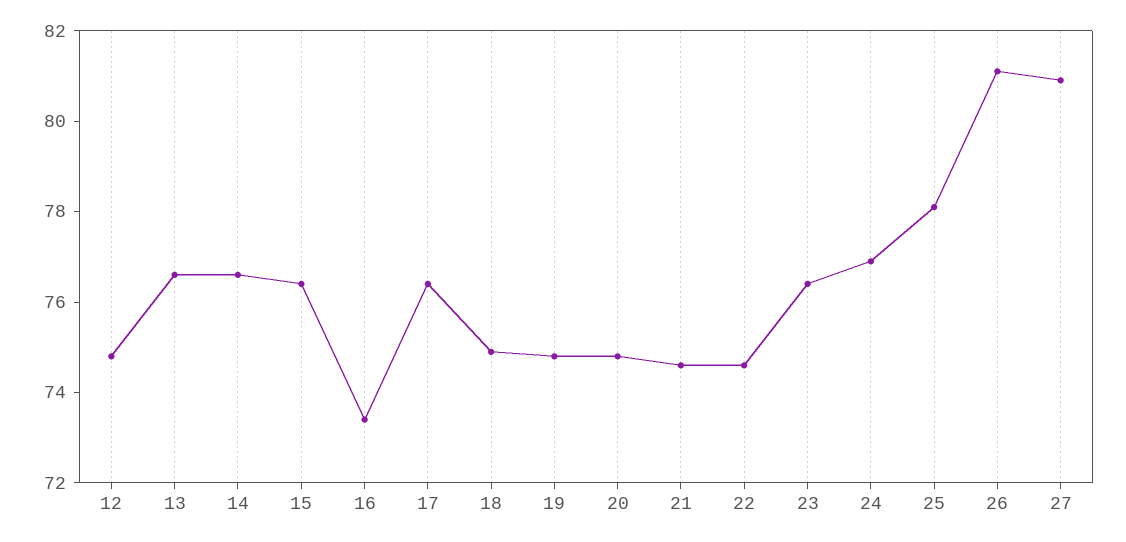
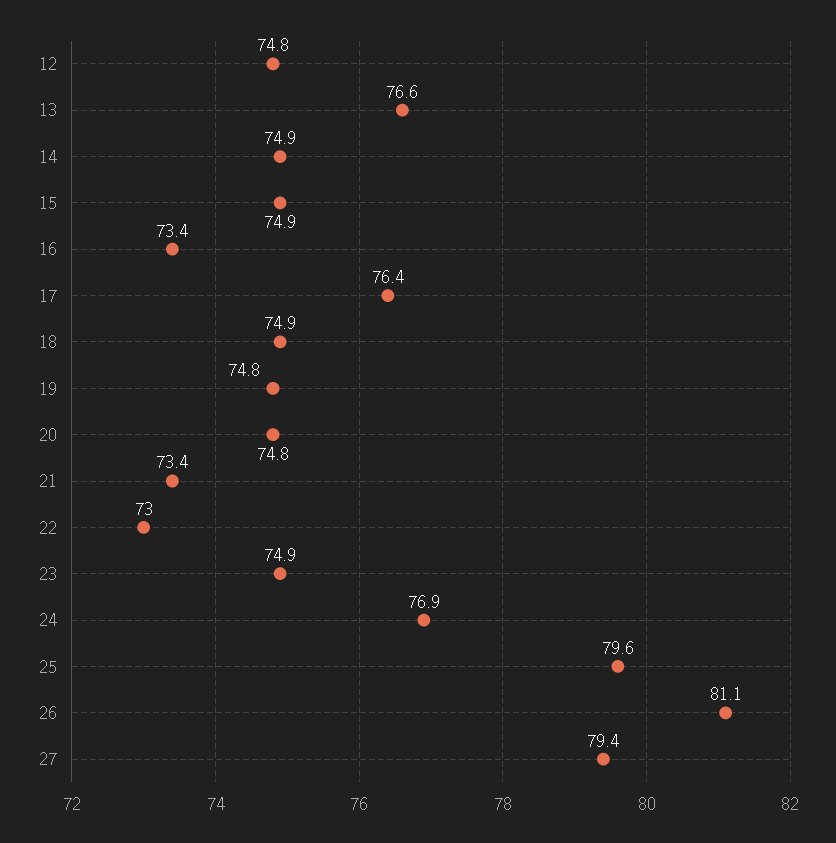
14: 76.5 -> 74.9
15: 76.5 -> 74.9
21: 74.5 -> 73.4
22: 74.5 -> 73
23: 76.5 -> 74.9
25: 78 -> 79.6
27: 81 -> 79.4

